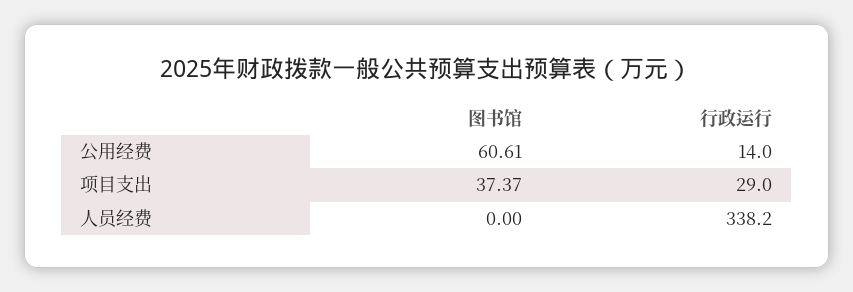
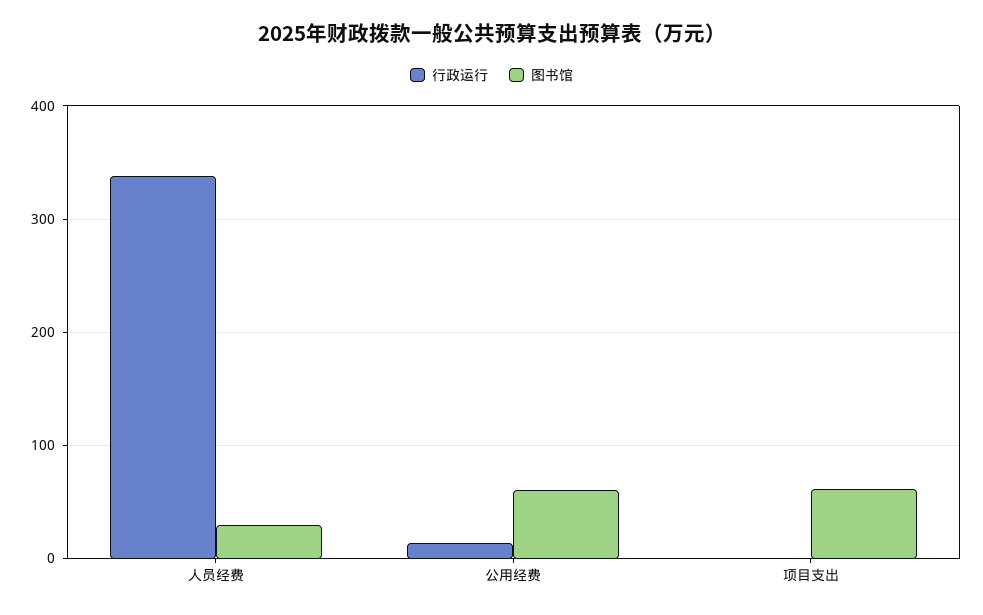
图书馆, 项目支出: 37.37 -> 60
行政运行, 项目支出: 29 -> 0
图书馆, 人员经费: 0 -> 30

